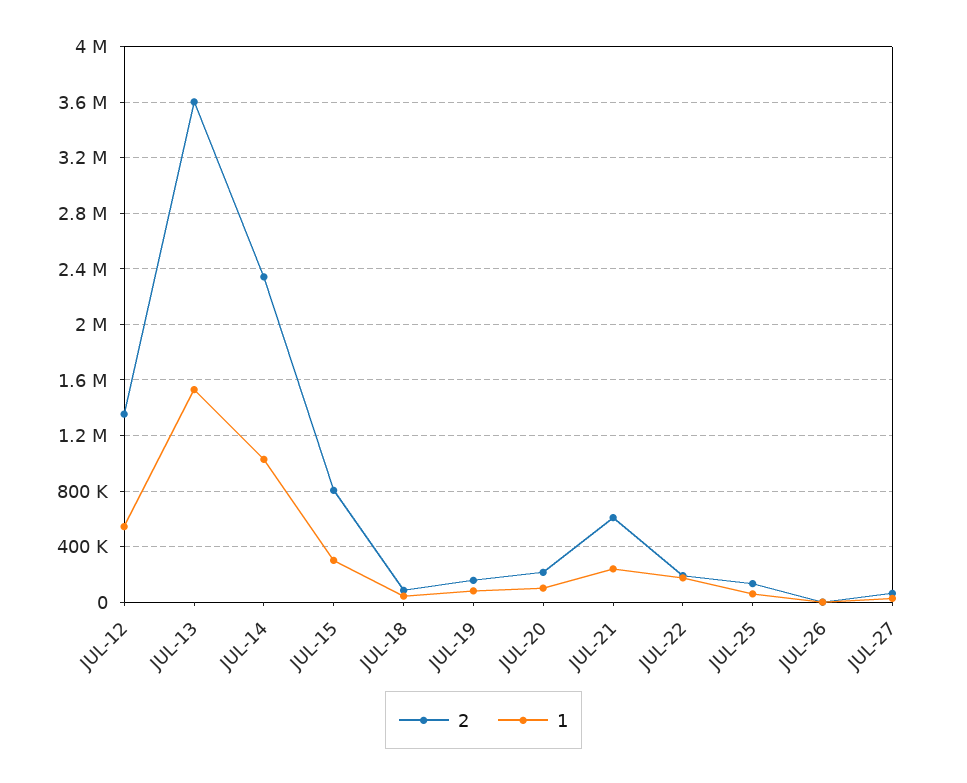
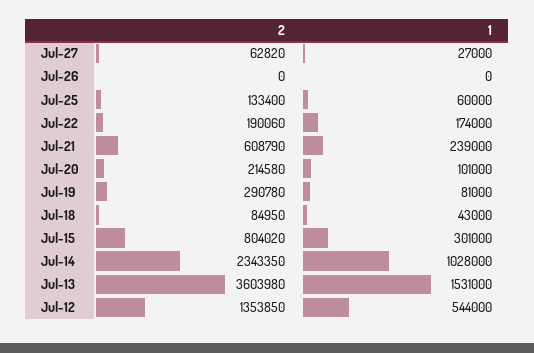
2, JUL-19: 150000 -> 290780

